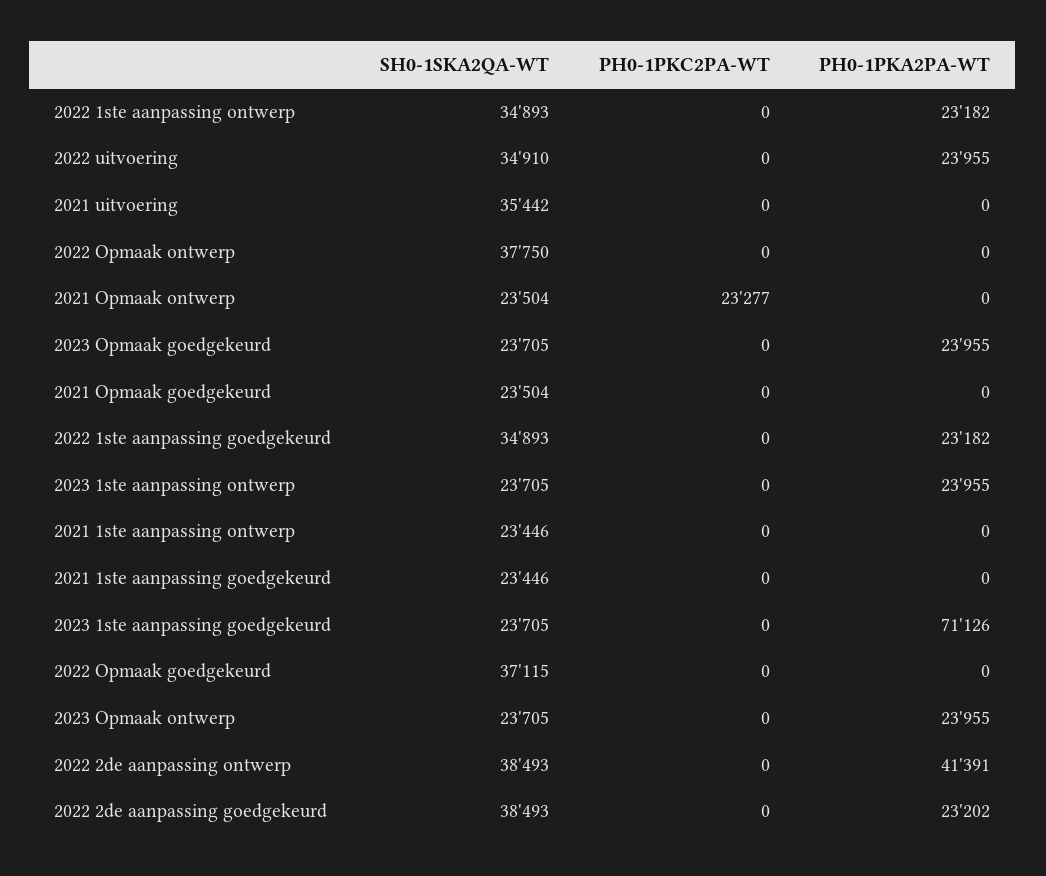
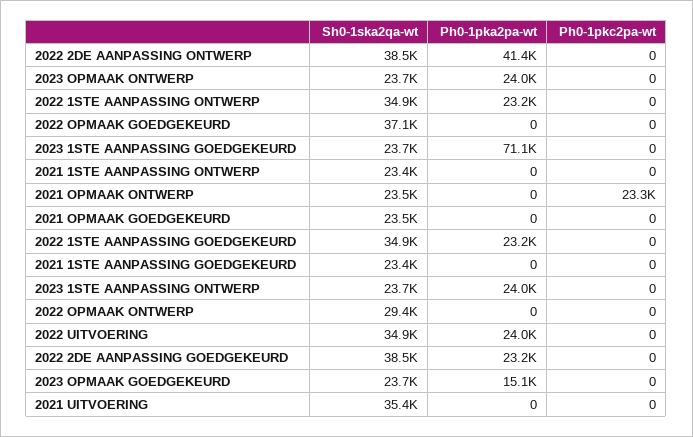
SH0-1SKA2QA-WT, 2022 Opmaak ontwerp: 37750 -> 29400
PH0-1PKA2PA-WT, 2023 Opmaak goedgekeurd: 23955 -> 15100

